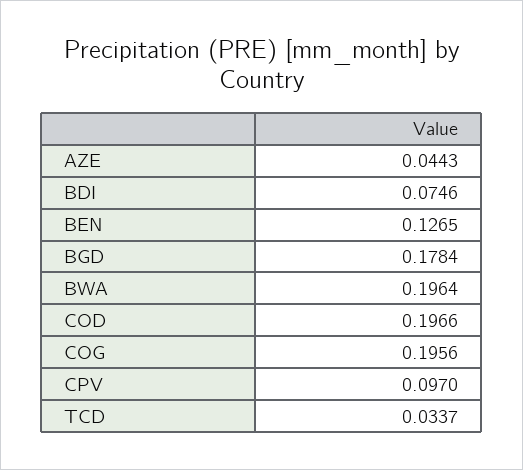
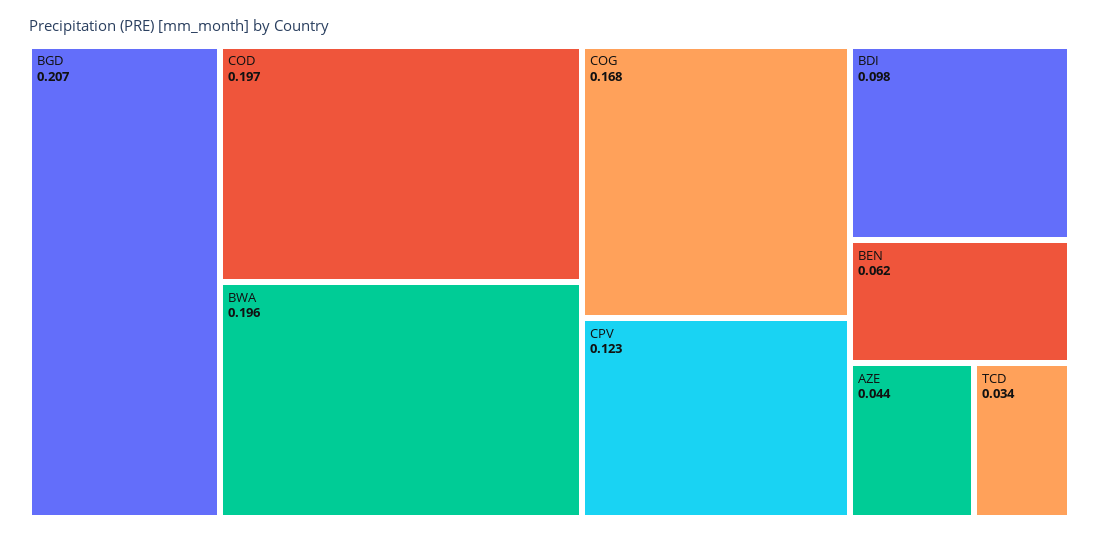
BDI: 0.0746 -> 0.098
BEN: 0.1265 -> 0.062
BGD: 0.1784 -> 0.207
COG: 0.1956 -> 0.168
CPV: 0.097 -> 0.123

